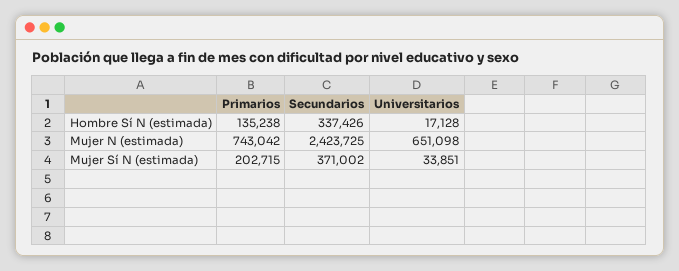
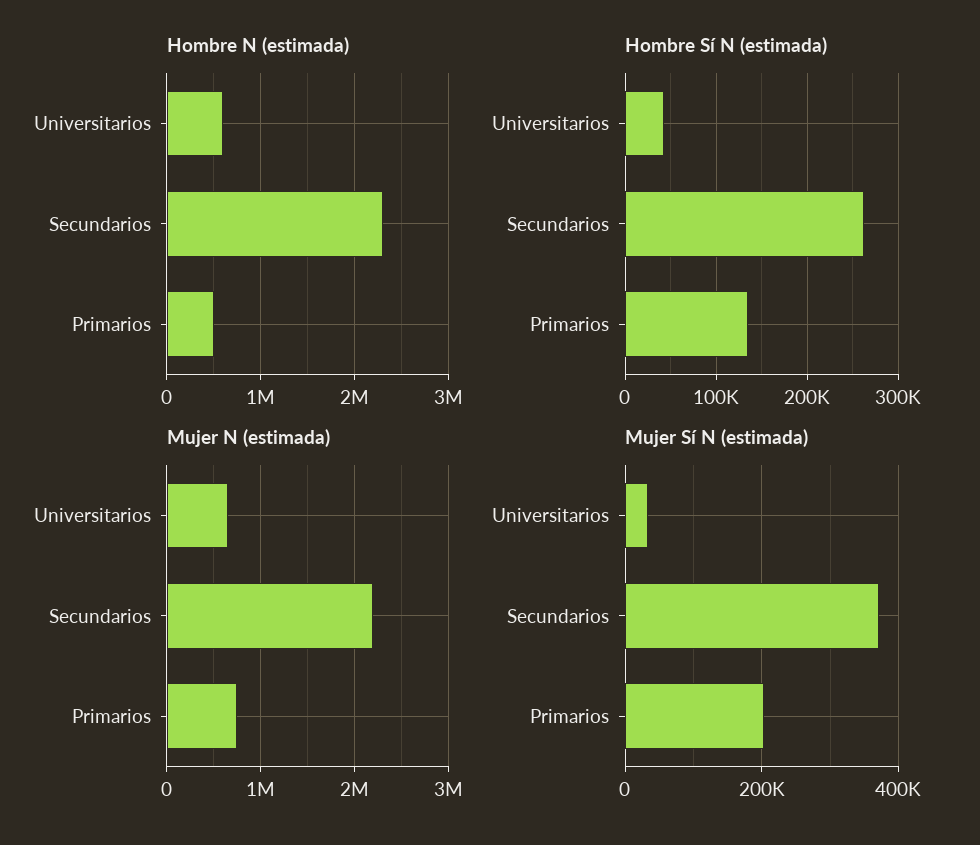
Hombre Sí N (estimada), Secundarios: 337426 -> 260000
Hombre Sí N (estimada), Universitarios: 17128 -> 40000
Mujer N (estimada), Secundarios: 2423725 -> 2200000
Hombre N (estimada), Universitarios: none -> 600000
Hombre N (estimada), Secundarios: none -> 2300000
Hombre N (estimada), Primarios: none -> 500000

